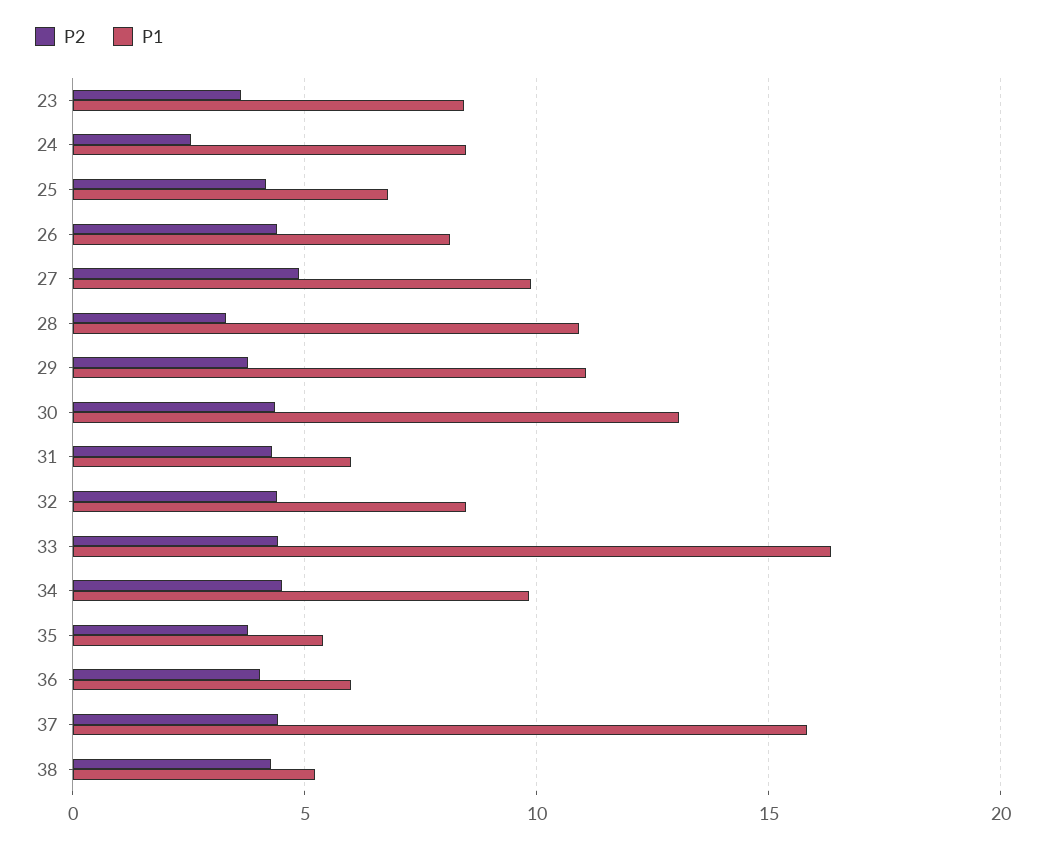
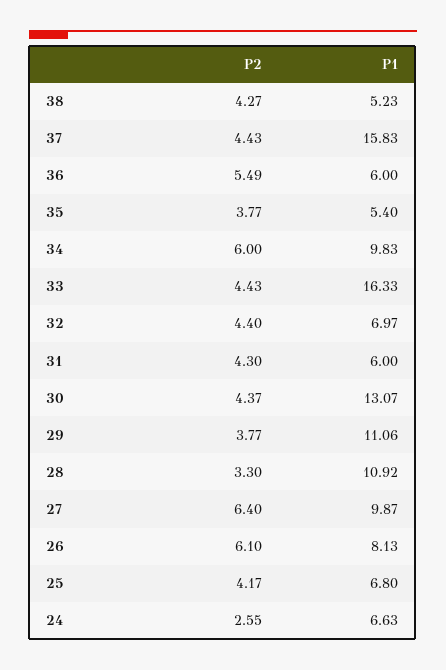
P2, 23: 3.5 -> none
P1, 23: 8.5 -> none
P1, 24: 8.5 -> 6.63
P2, 26: 4.5 -> 6.1
P2, 27: 5 -> 6.4
P1, 32: 8.5 -> 6.97
P2, 34: 4.5 -> 6
P2, 36: 4 -> 5.49

